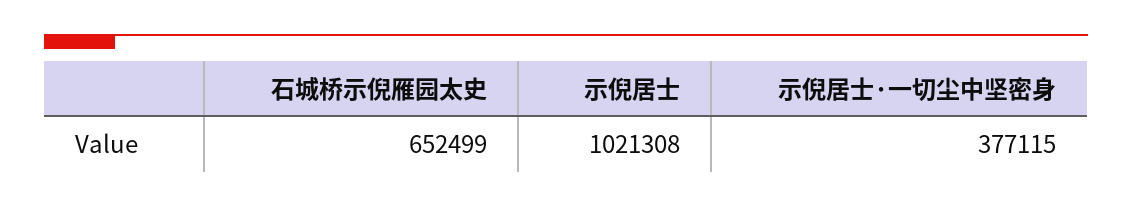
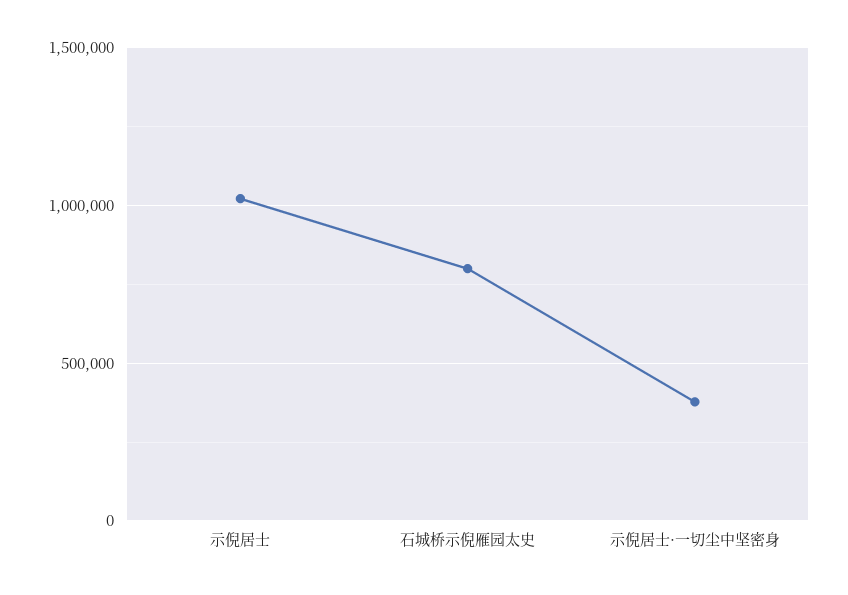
石城桥示倪雁园太史: 652499 -> 800000

